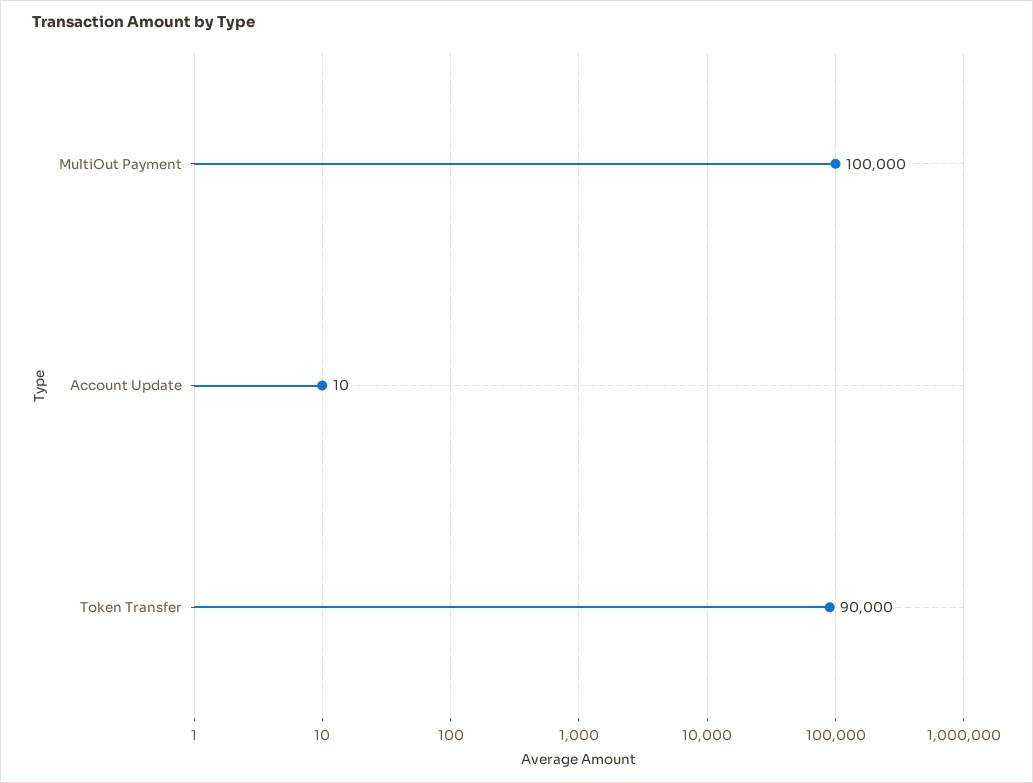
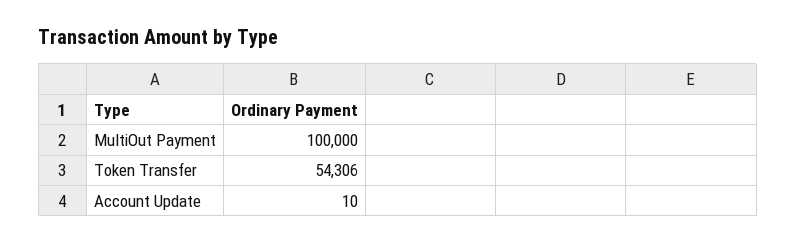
Token Transfer: 90000 -> 54306

